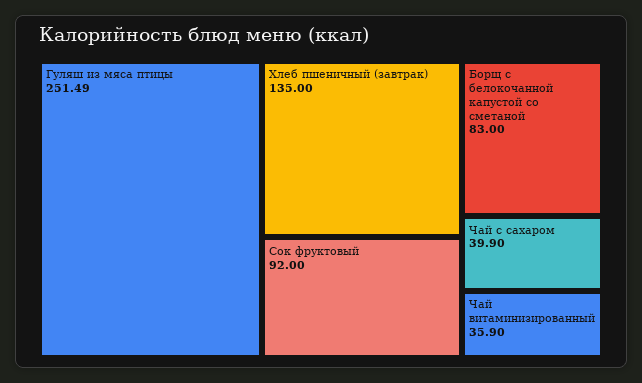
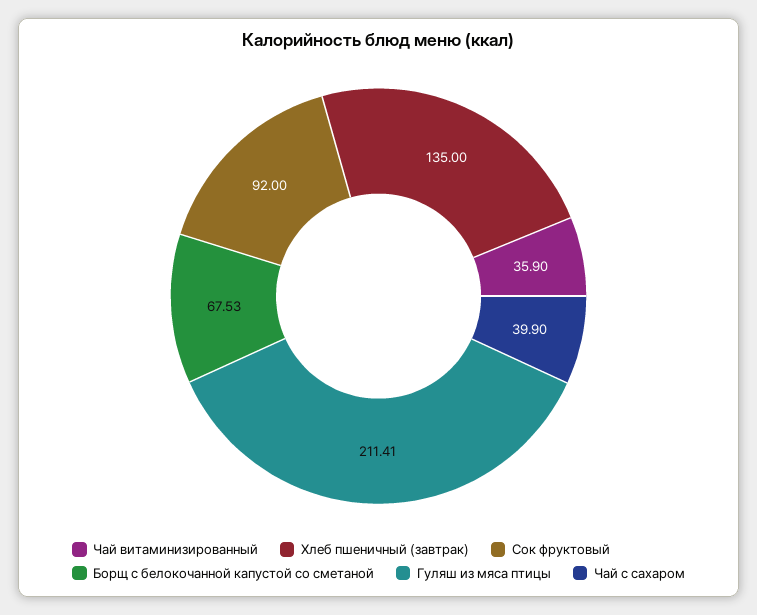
Гуляш из мяса птицы: 251.49 -> 211.41
Борщ с белокочанной капустой со сметаной: 83 -> 67.53

